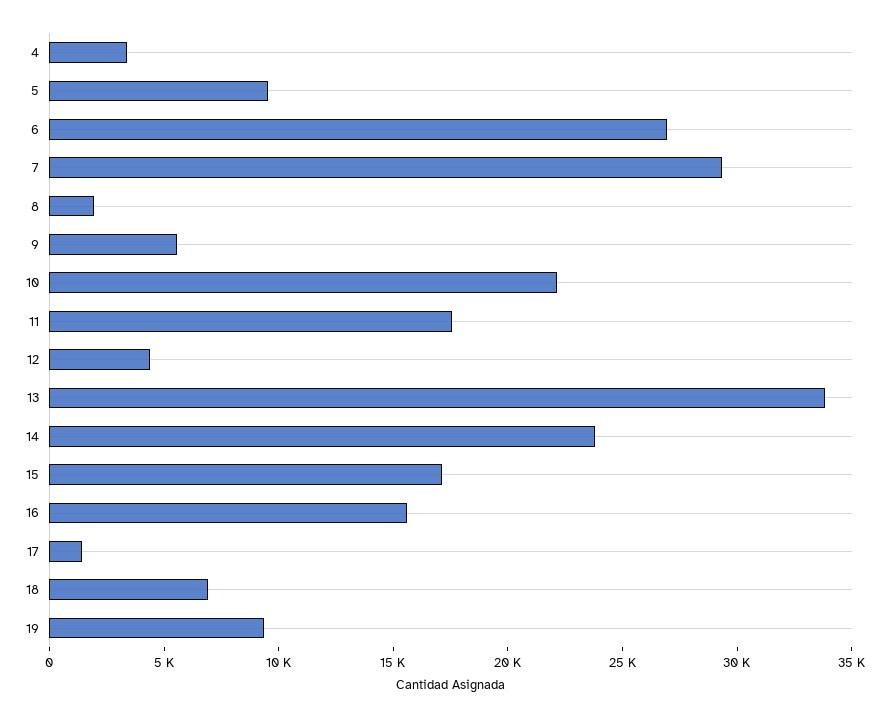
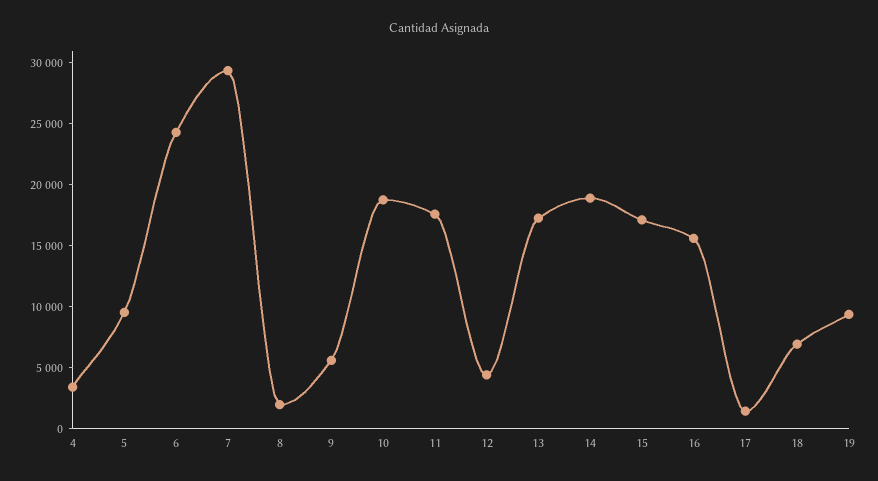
6: 27000 -> 24000
10: 22000 -> 19000
13: 34000 -> 17000
14: 24000 -> 19000

